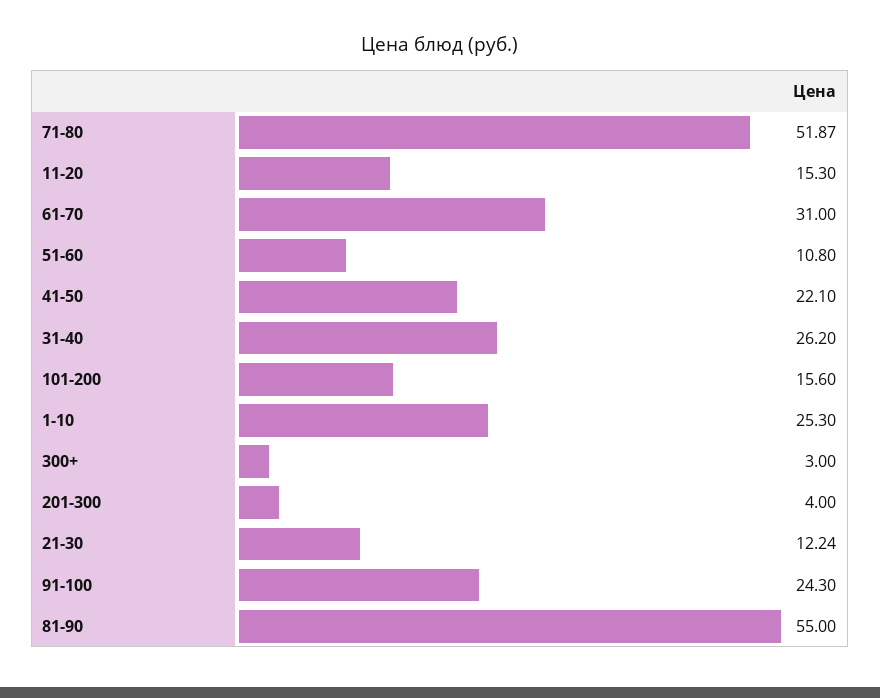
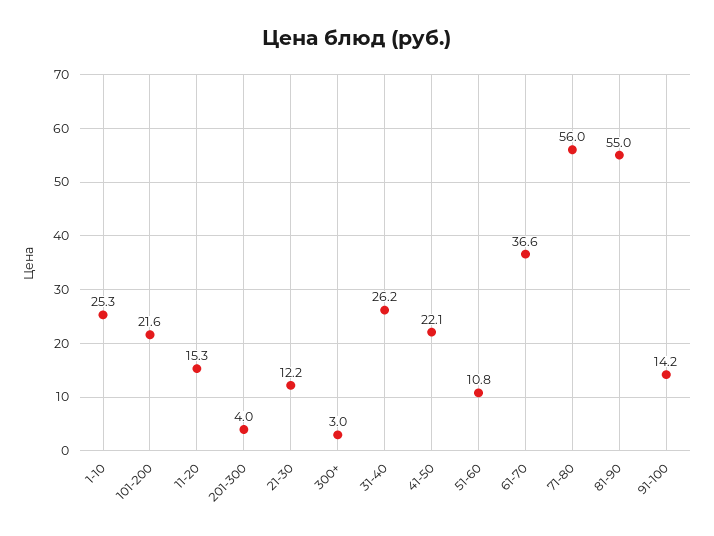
71-80: 51.87 -> 56
61-70: 31 -> 36.6
101-200: 15.6 -> 21.6
91-100: 24.3 -> 14.2

